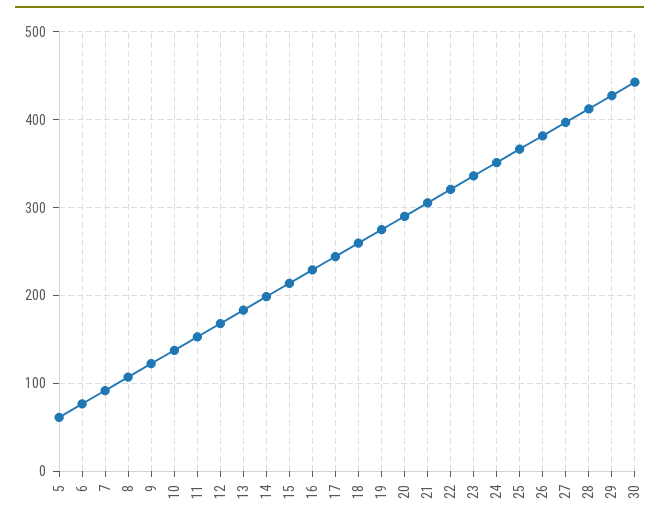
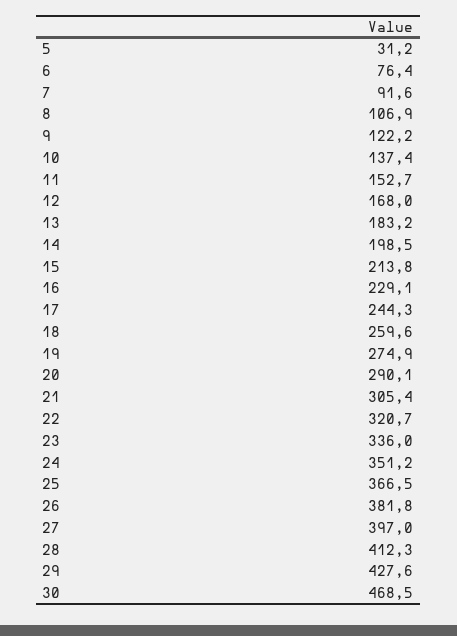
5: 60 -> 31.2
30: 440 -> 468.5

